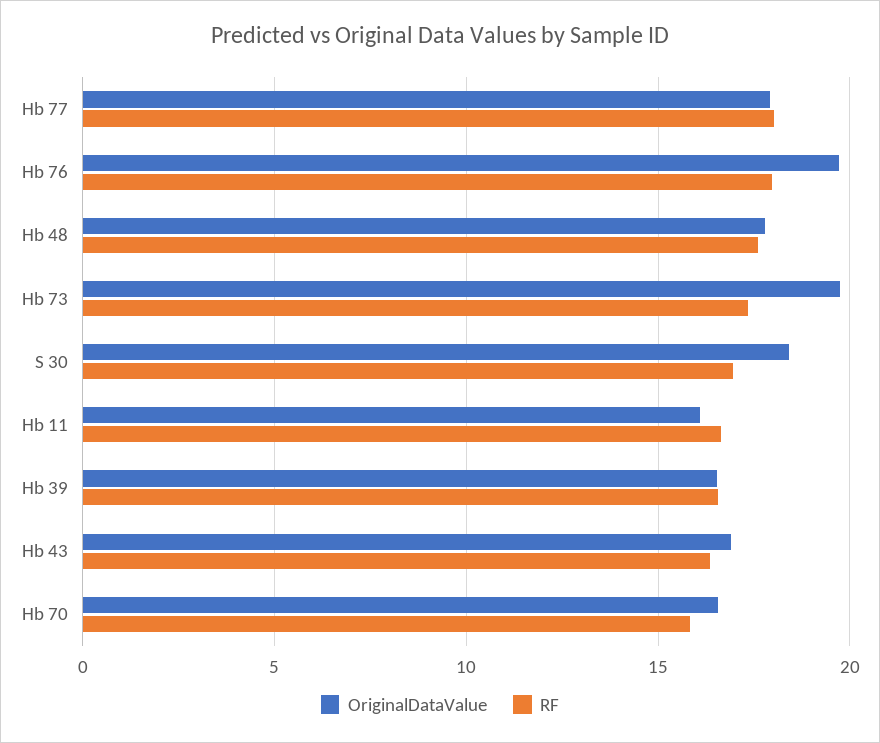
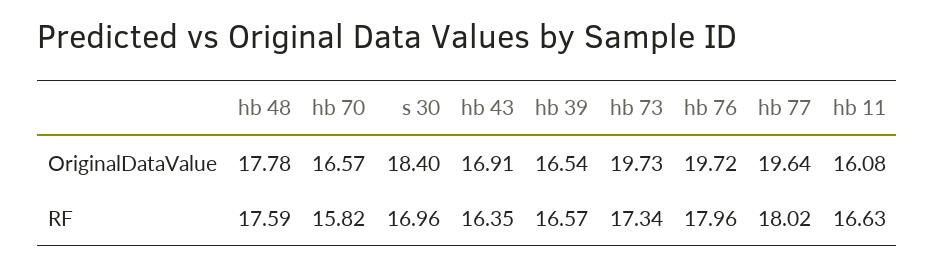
OriginalDataValue, Hb 77: 18 -> 19.64

